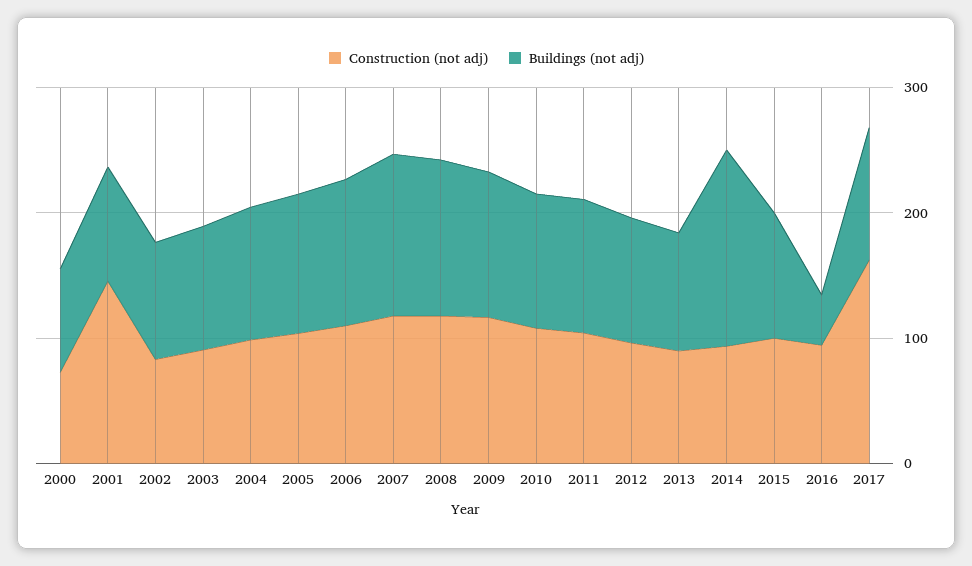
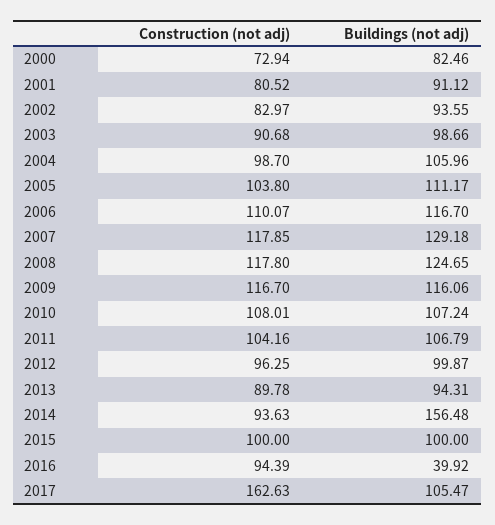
Construction (not adj), 2001: 140 -> 80.52

